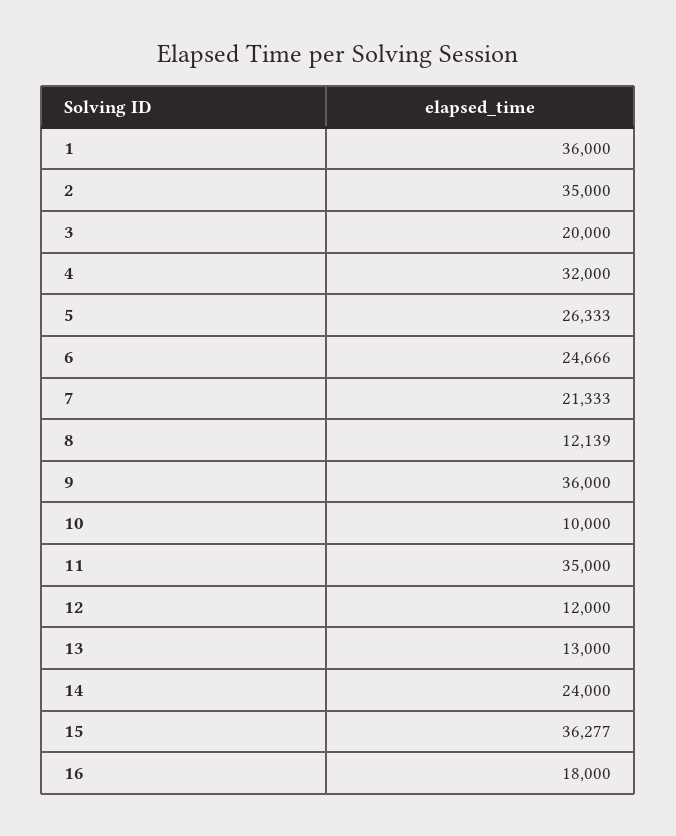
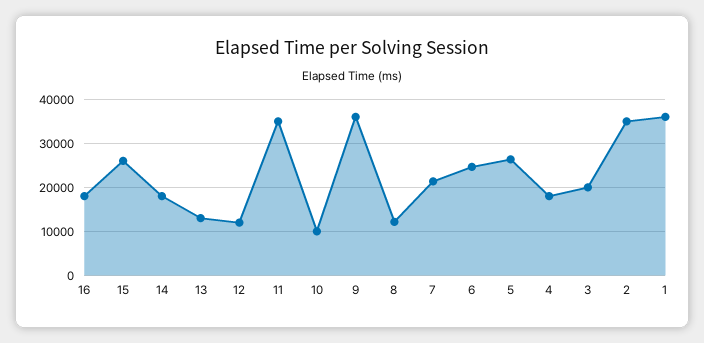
4: 32000 -> 18000
14: 24000 -> 18000
15: 36277 -> 26000

